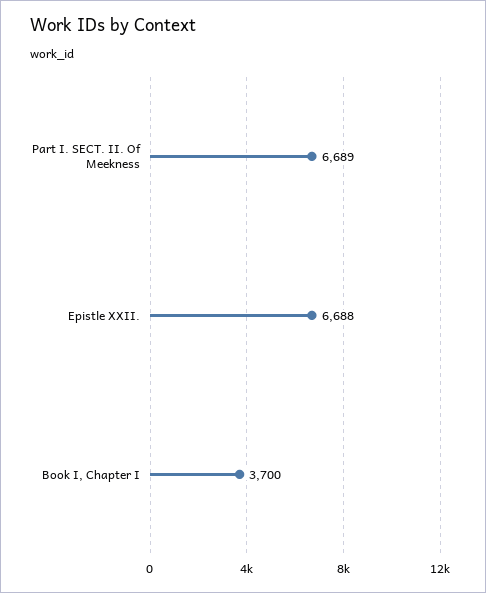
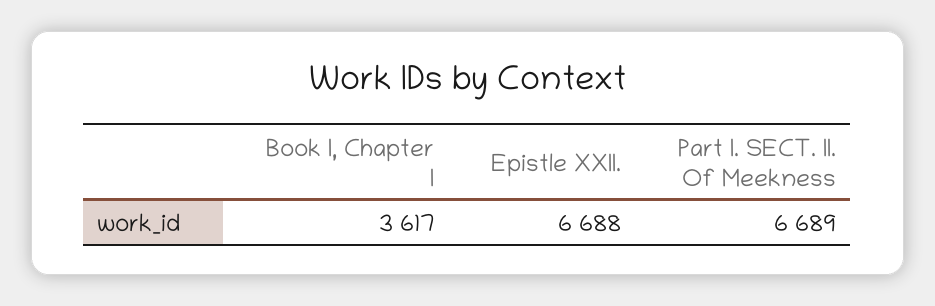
Book I, Chapter I: 3700 -> 3617

